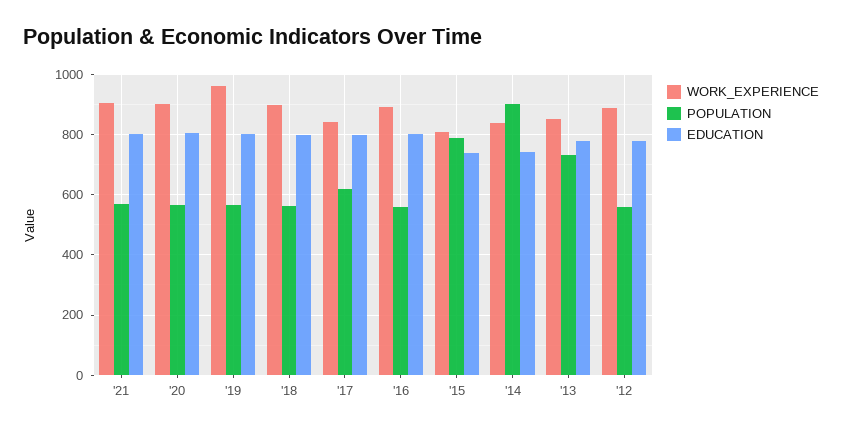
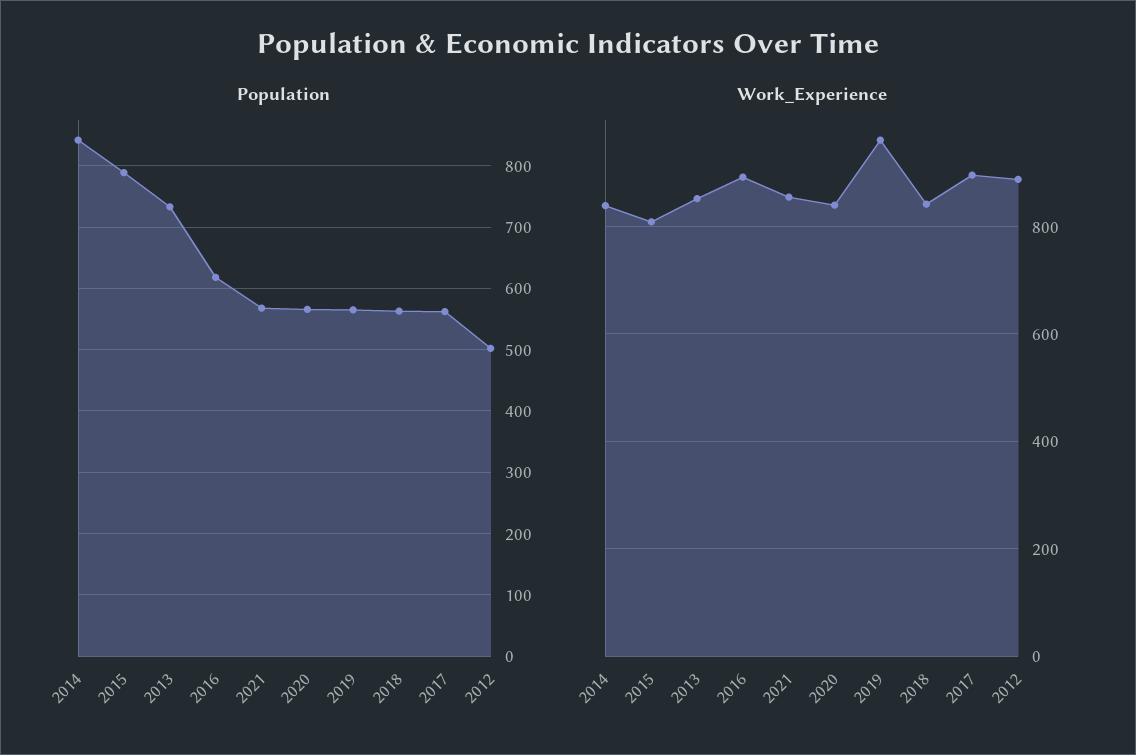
WORK_EXPERIENCE, '21: 900 -> 860
EDUCATION, '21: 800 -> none
WORK_EXPERIENCE, '20: 900 -> 840
EDUCATION, '20: 800 -> none
EDUCATION, '19: 800 -> none
WORK_EXPERIENCE, '18: 900 -> 840
EDUCATION, '18: 800 -> none
WORK_EXPERIENCE, '17: 840 -> 900
POPULATION, '17: 620 -> 560
EDUCATION, '17: 800 -> none
POPULATION, '16: 560 -> 620
EDUCATION, '16: 800 -> none
EDUCATION, '15: 740 -> none
POPULATION, '14: 900 -> 840
EDUCATION, '14: 740 -> none
EDUCATION, '13: 780 -> none
POPULATION, '12: 560 -> 500
EDUCATION, '12: 780 -> none

